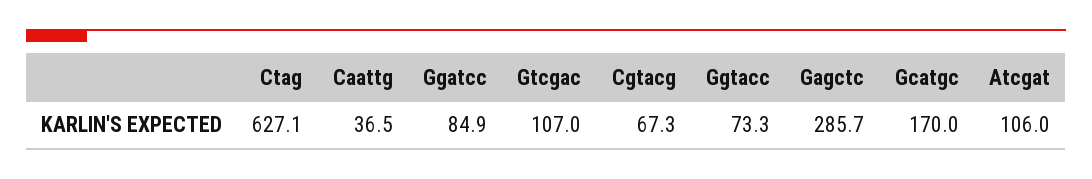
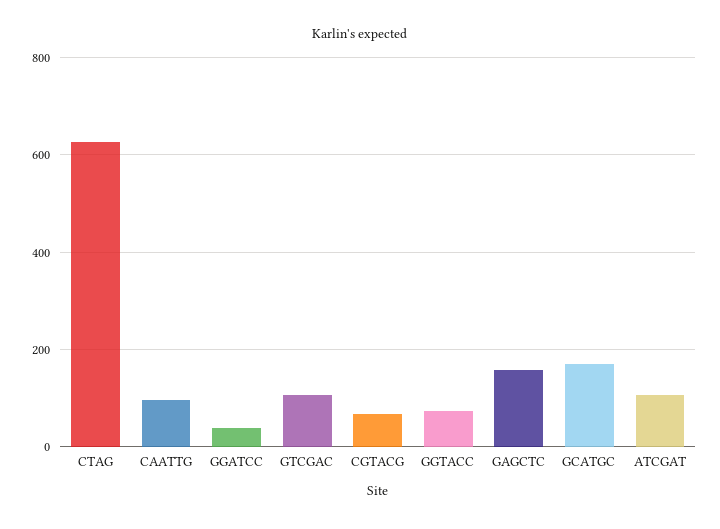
Caattg: 36.5 -> 100
Ggatcc: 84.9 -> 40
Gagctc: 285.7 -> 160

